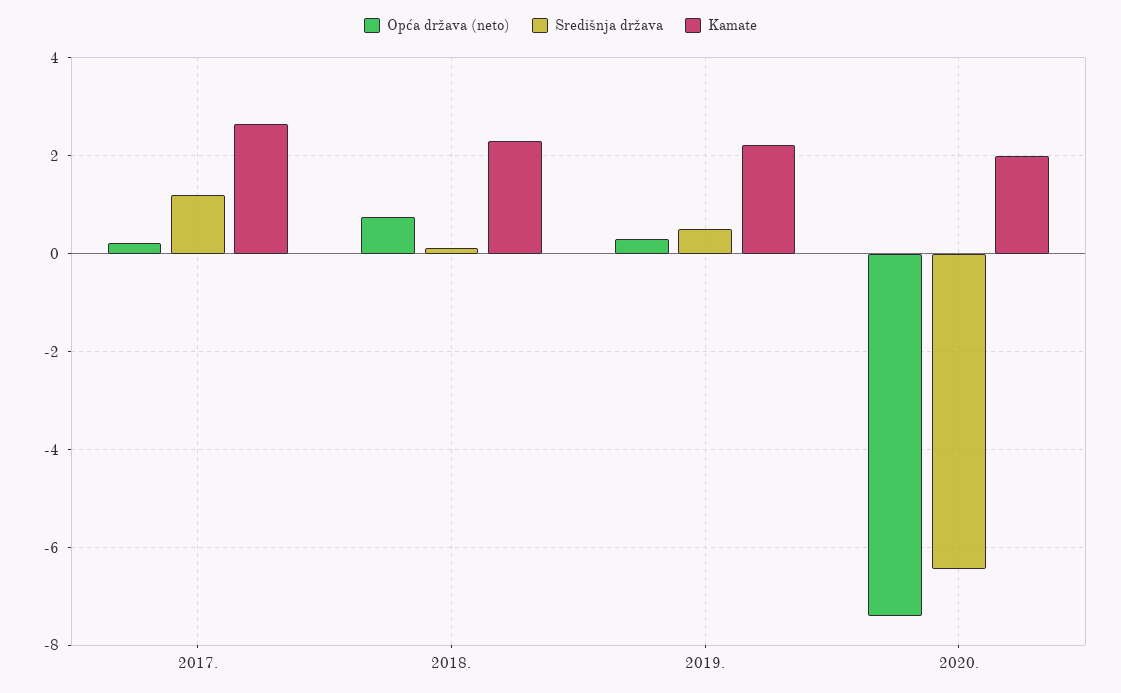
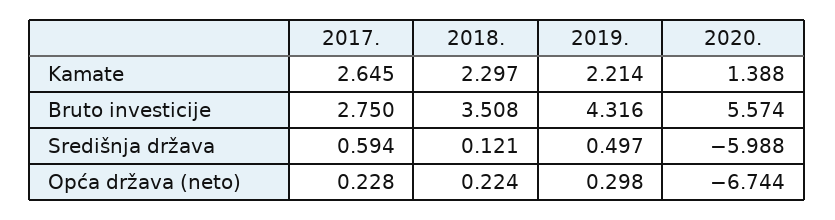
Središnja država, 2017.: 1.2 -> 0.594
Opća država (neto), 2018.: 0.8 -> 0.224
Opća država (neto), 2020.: -7.4 -> -6.744
Središnja država, 2020.: -6.4 -> -5.988
Kamate, 2020.: 2 -> 1.388
Bruto investicije, 2017.: none -> 2.75
Bruto investicije, 2018.: none -> 3.508
Bruto investicije, 2019.: none -> 4.316
Bruto investicije, 2020.: none -> 5.574

